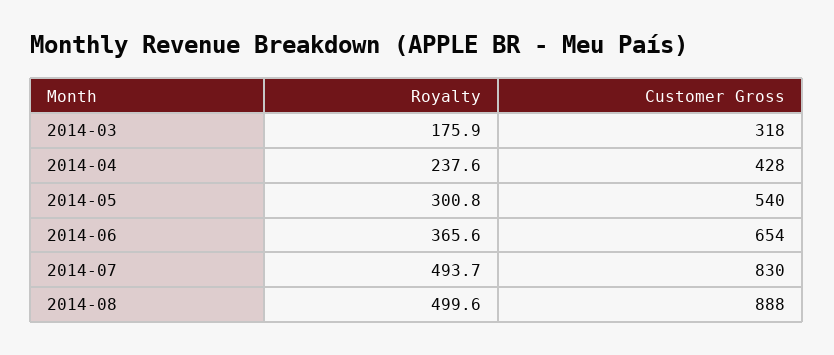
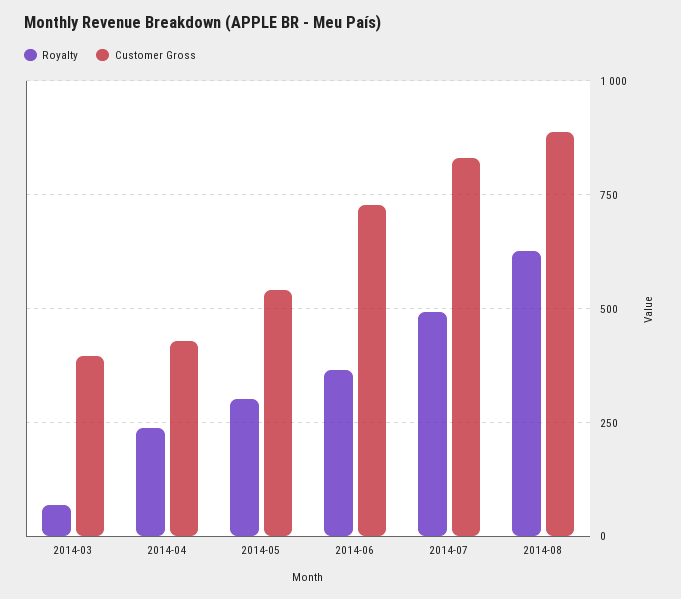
Royalty, 2014-03: 175.9 -> 75
Customer Gross, 2014-03: 318 -> 400
Customer Gross, 2014-06: 654 -> 725
Royalty, 2014-08: 499.6 -> 625

